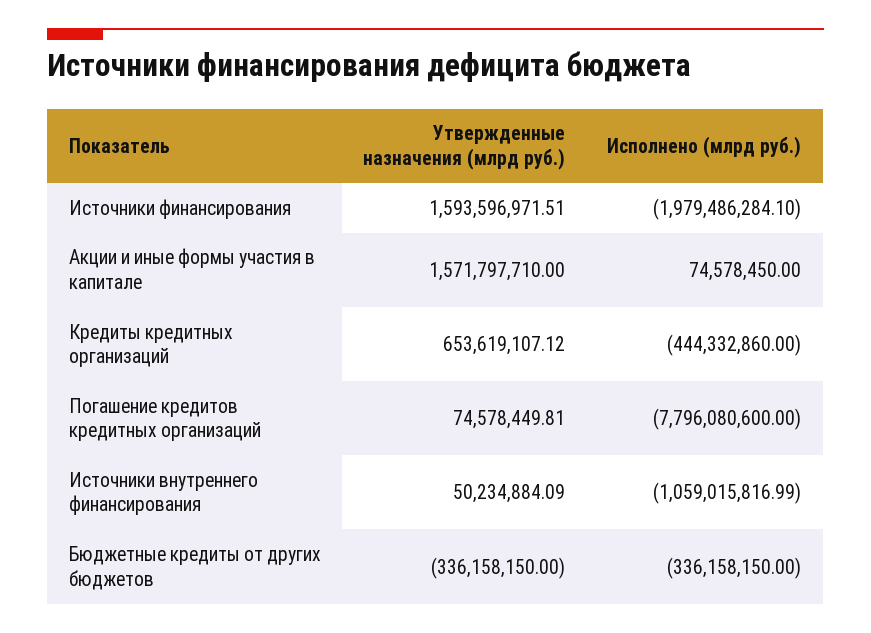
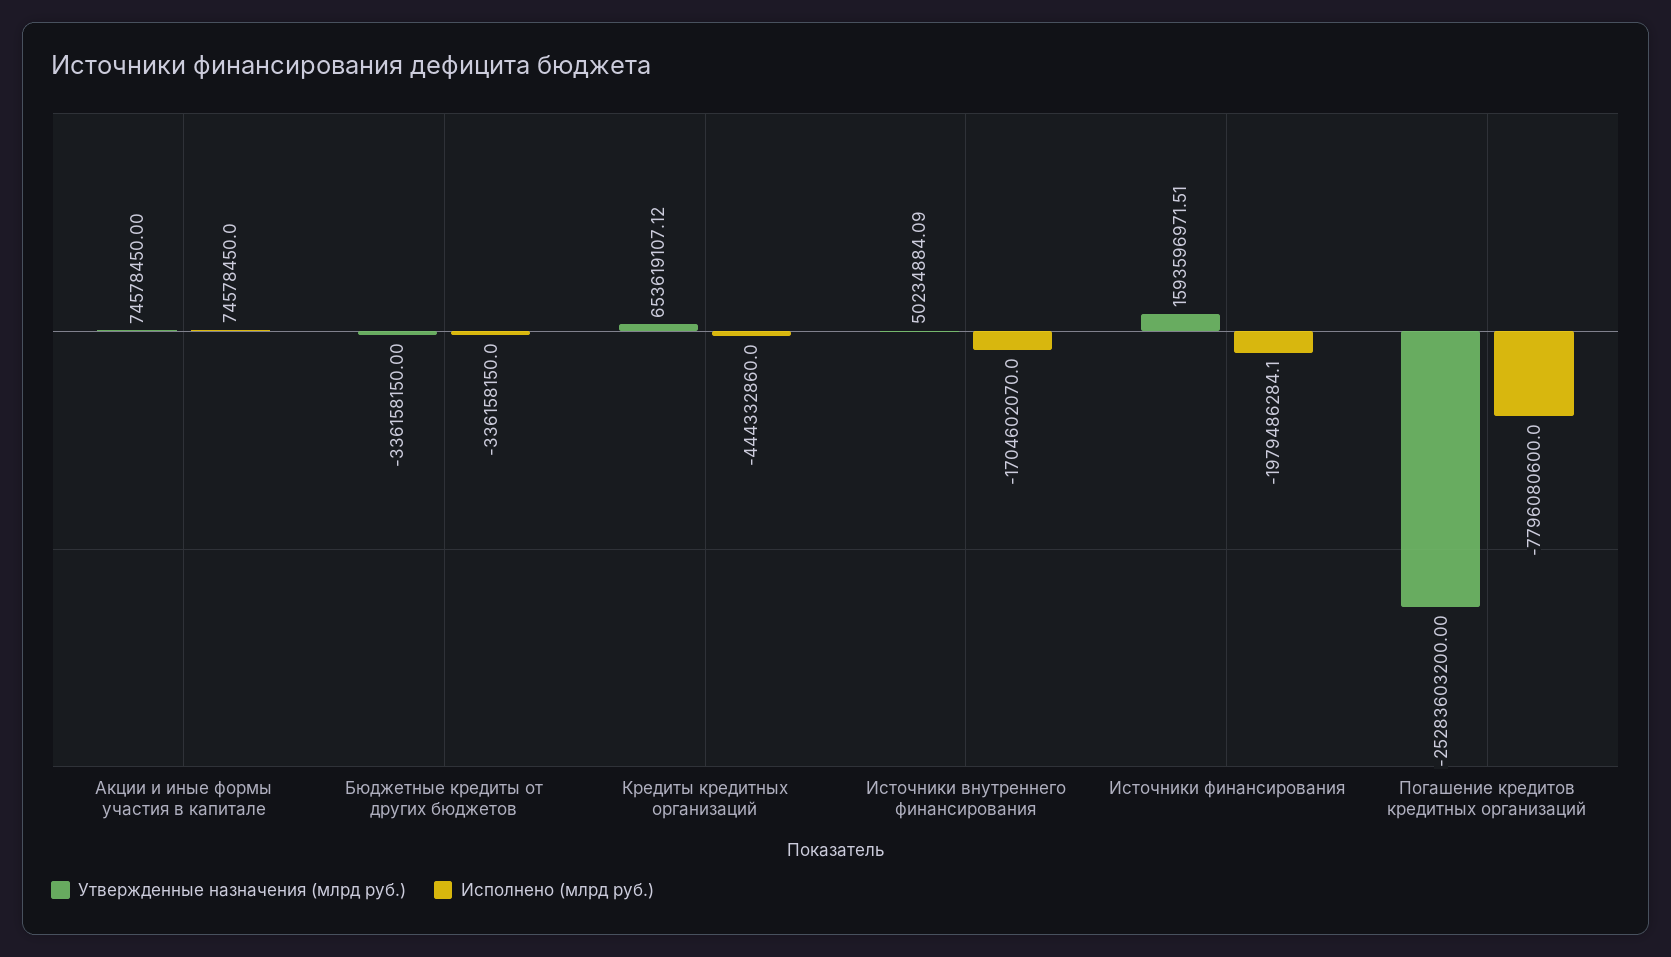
Утвержденные назначения (млрд руб.), Акции и иные формы участия в капитале: 1571797710 -> 74578450
Утвержденные назначения (млрд руб.), Погашение кредитов кредитных организаций: 74578449.81 -> -25283603200
Исполнено (млрд руб.), Источники внутреннего финансирования: -1059015816.99 -> -1704602070

